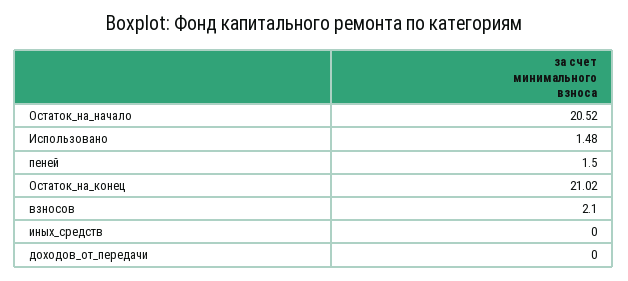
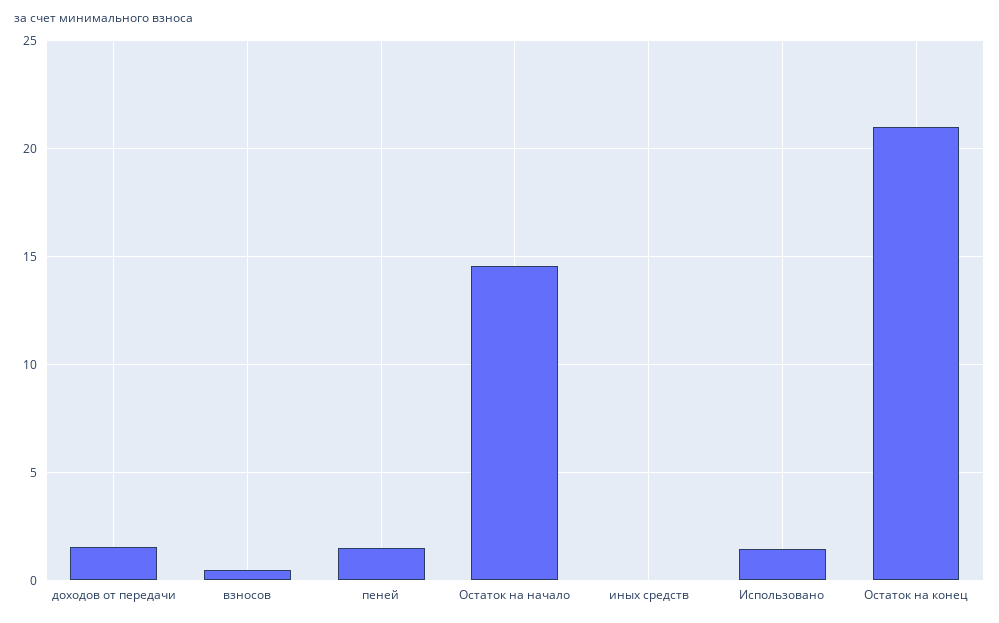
Остаток_на_начало: 20.52 -> 14.5
взносов: 2.1 -> 0.5
доходов_от_передачи: 0 -> 1.5

